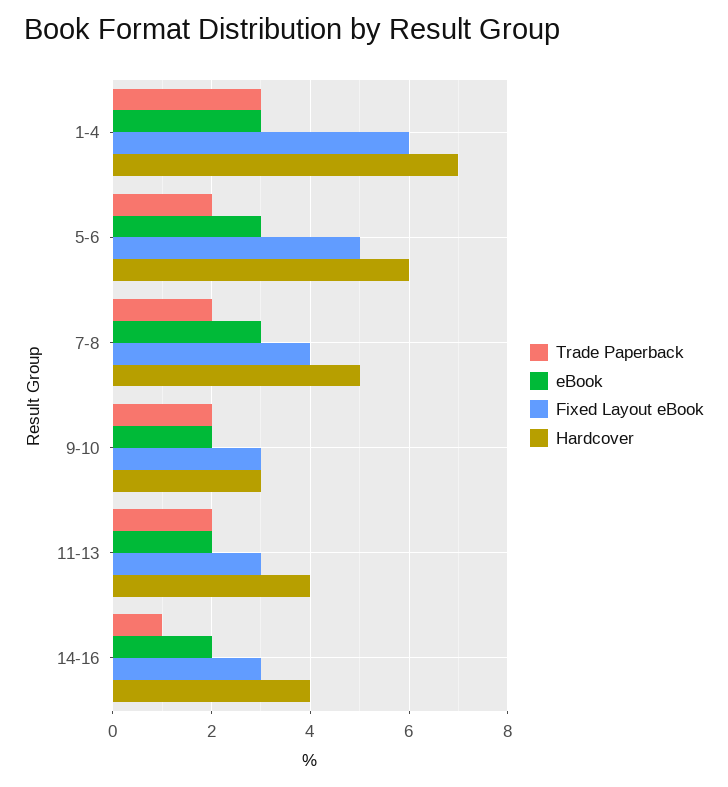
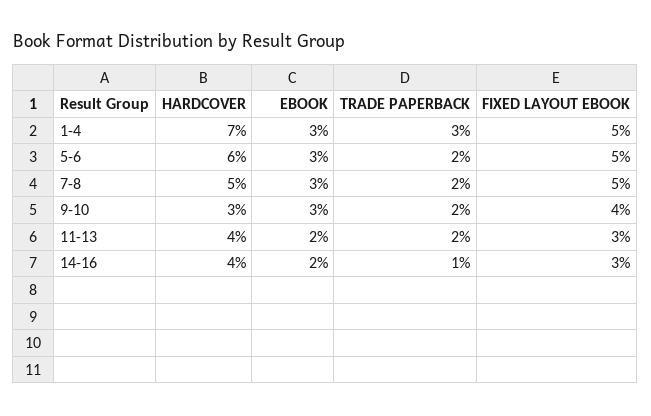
Fixed Layout eBook, 1-4: 6 -> 5
Fixed Layout eBook, 7-8: 4 -> 5
eBook, 9-10: 2 -> 3
Fixed Layout eBook, 9-10: 3 -> 4

